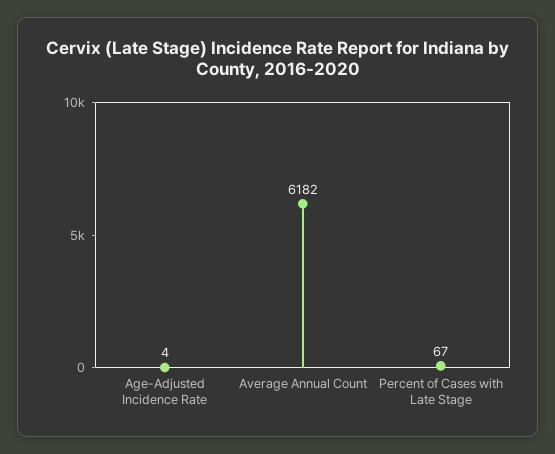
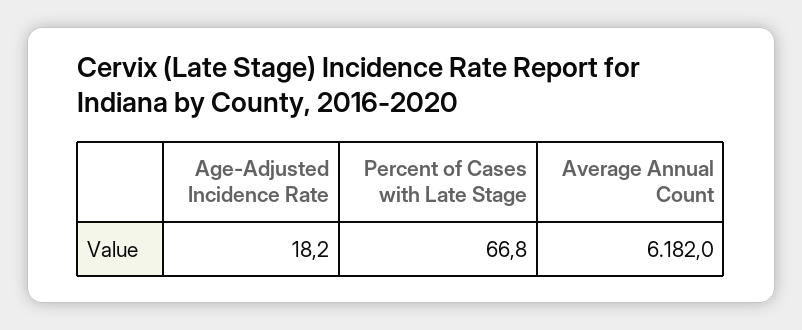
Age-Adjusted Incidence Rate: 4 -> 18.2

